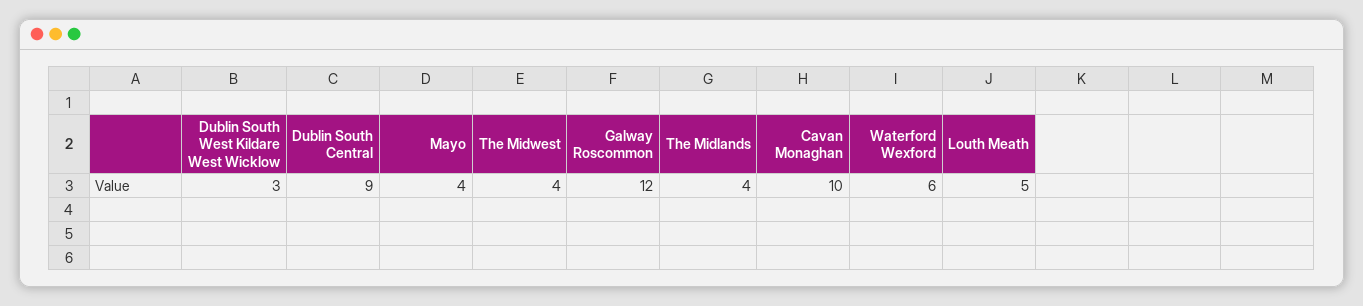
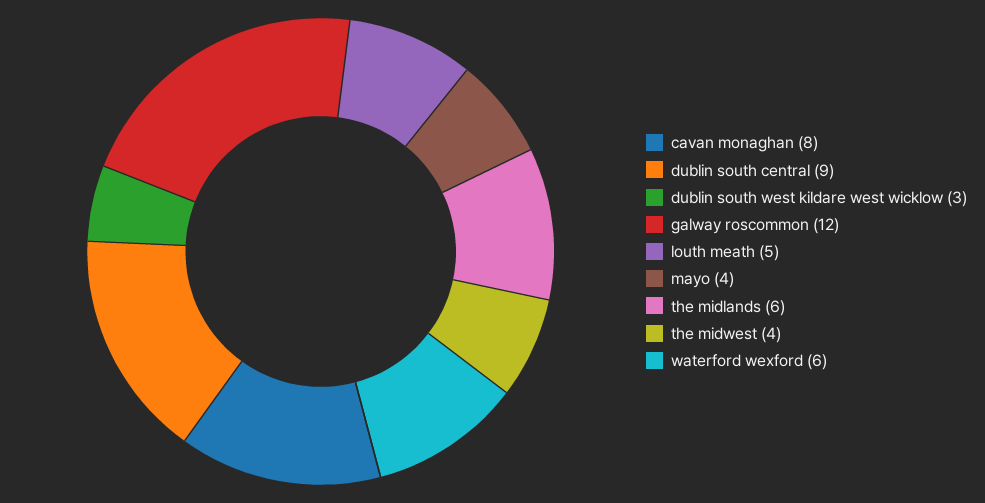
The Midlands: 4 -> 6
Cavan Monaghan: 10 -> 8

